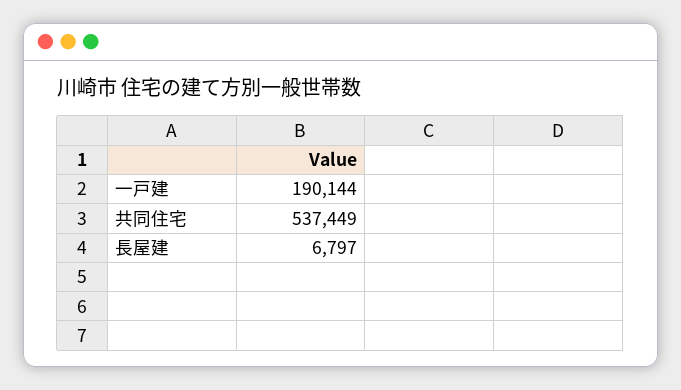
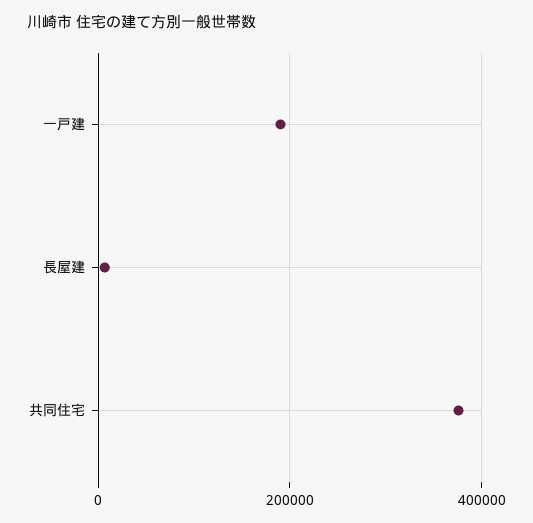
共同住宅: 537449 -> 380000

